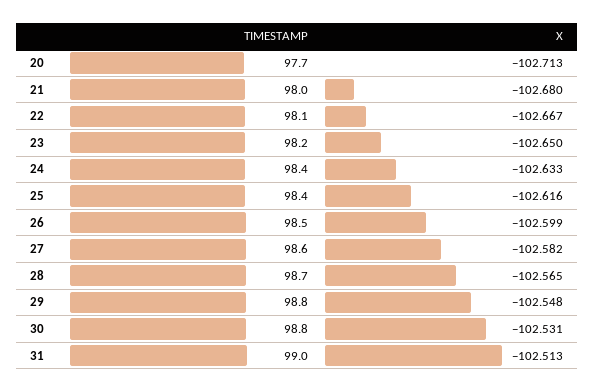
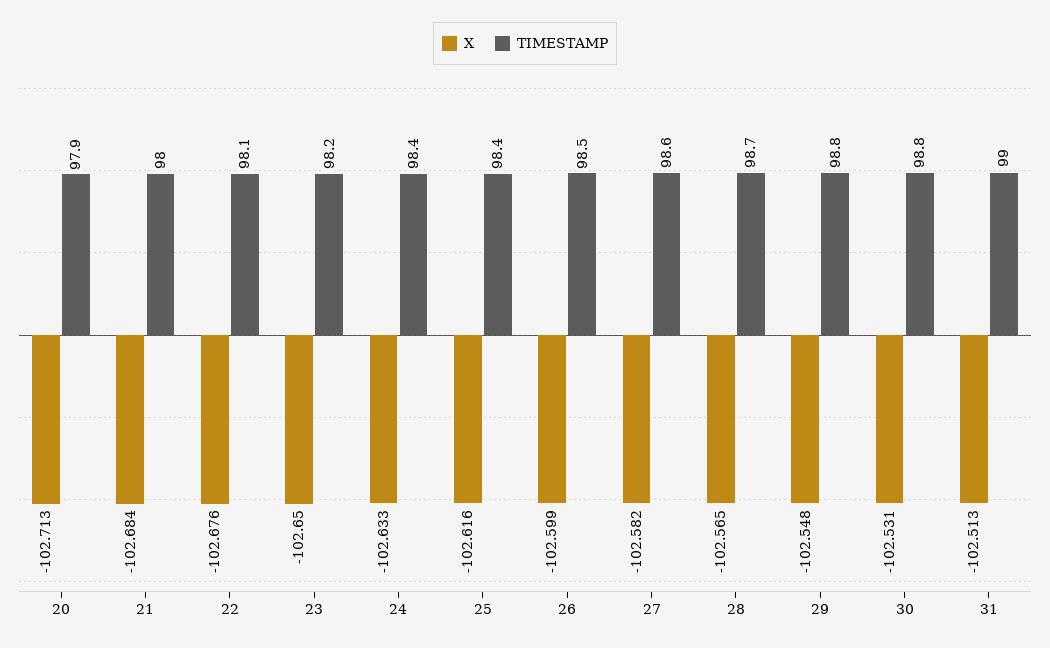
TIMESTAMP, 20: 97.7 -> 97.9
X, 21: -102.68 -> -102.684
X, 22: -102.667 -> -102.676

